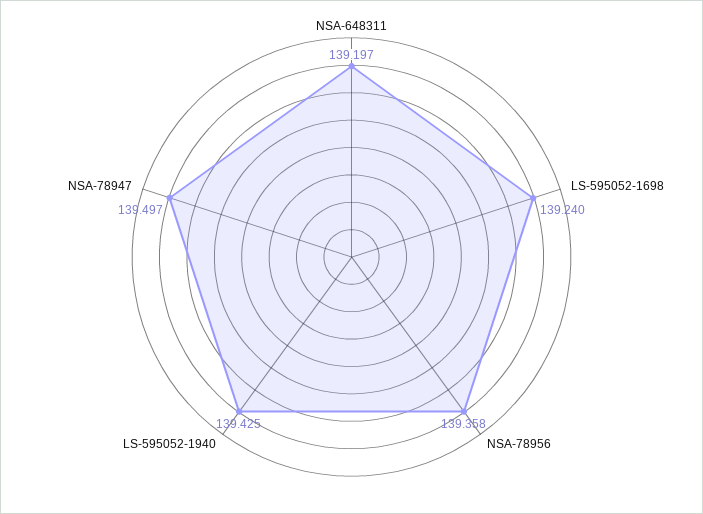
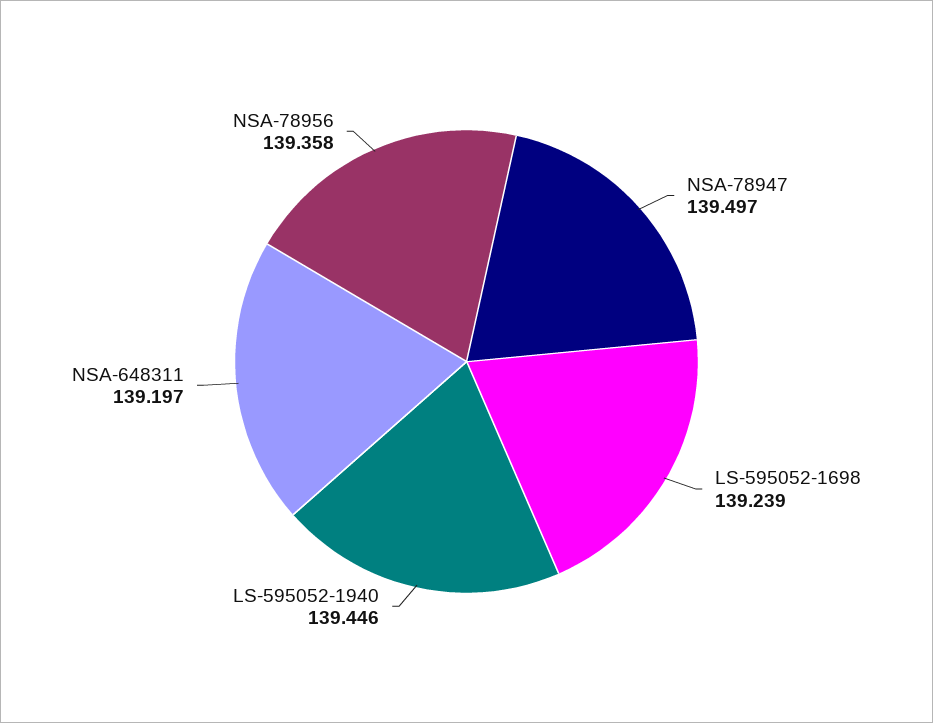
LS-595052-1698: 139.24 -> 139.239
LS-595052-1940: 139.425 -> 139.446

